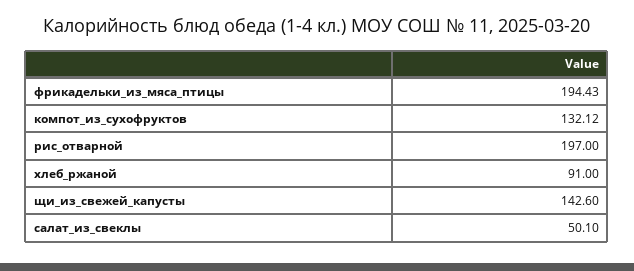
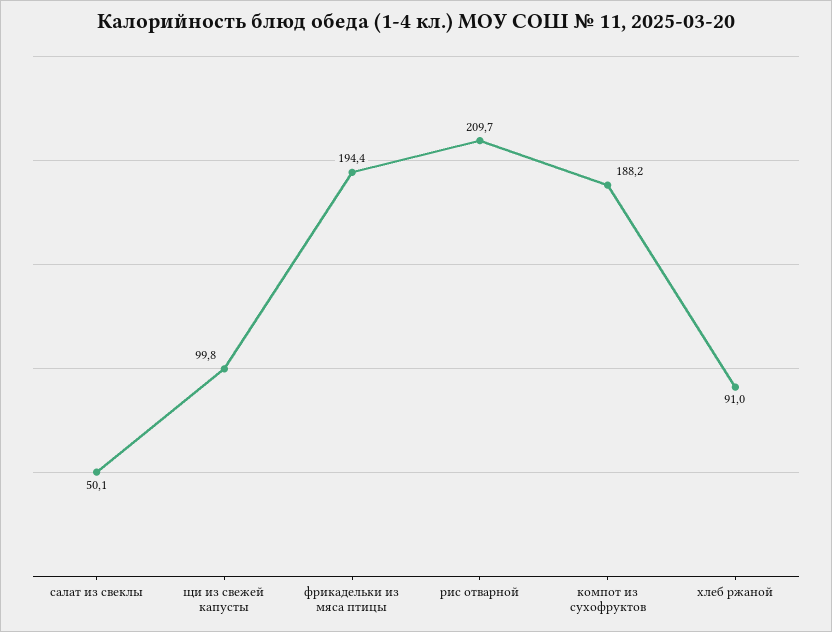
компот_из_сухофруктов: 132.12 -> 188.2
рис_отварной: 197 -> 209.7
щи_из_свежей_капусты: 142.6 -> 99.8

